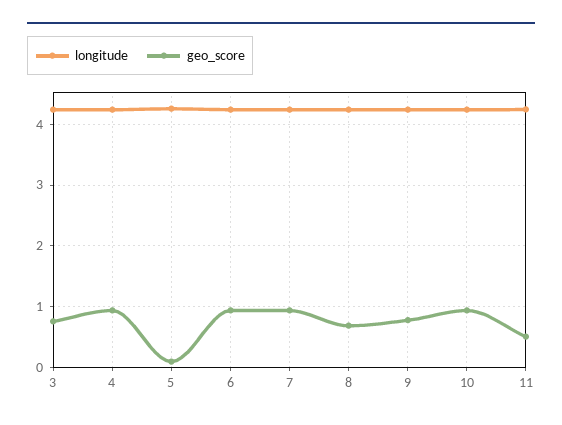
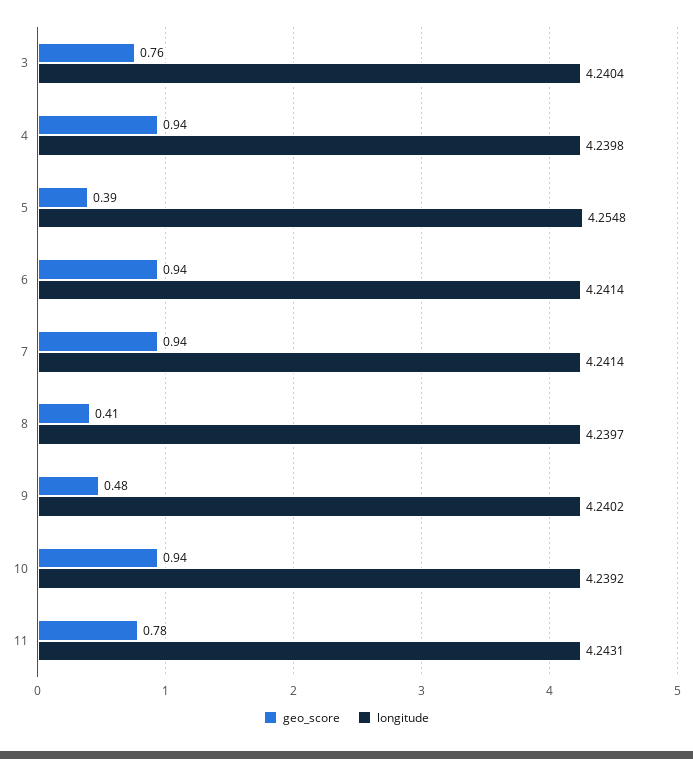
geo_score, 5: 0.1 -> 0.39
geo_score, 8: 0.7 -> 0.41
geo_score, 9: 0.8 -> 0.48
geo_score, 11: 0.5 -> 0.78

